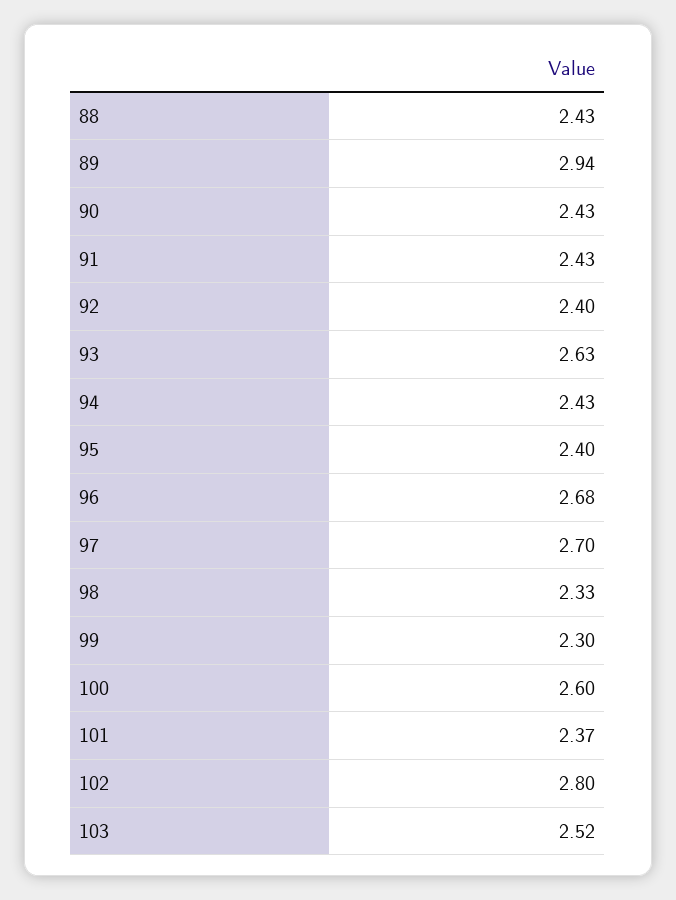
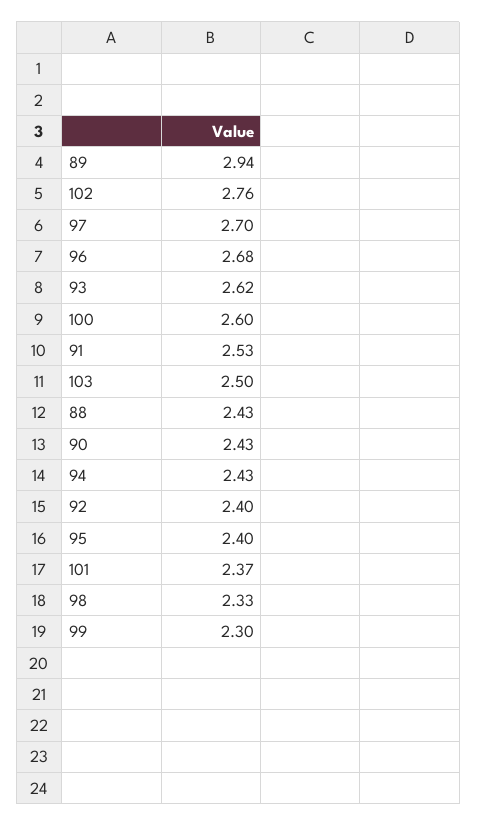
91: 2.43 -> 2.53
93: 2.63 -> 2.62
102: 2.8 -> 2.76
103: 2.52 -> 2.5

